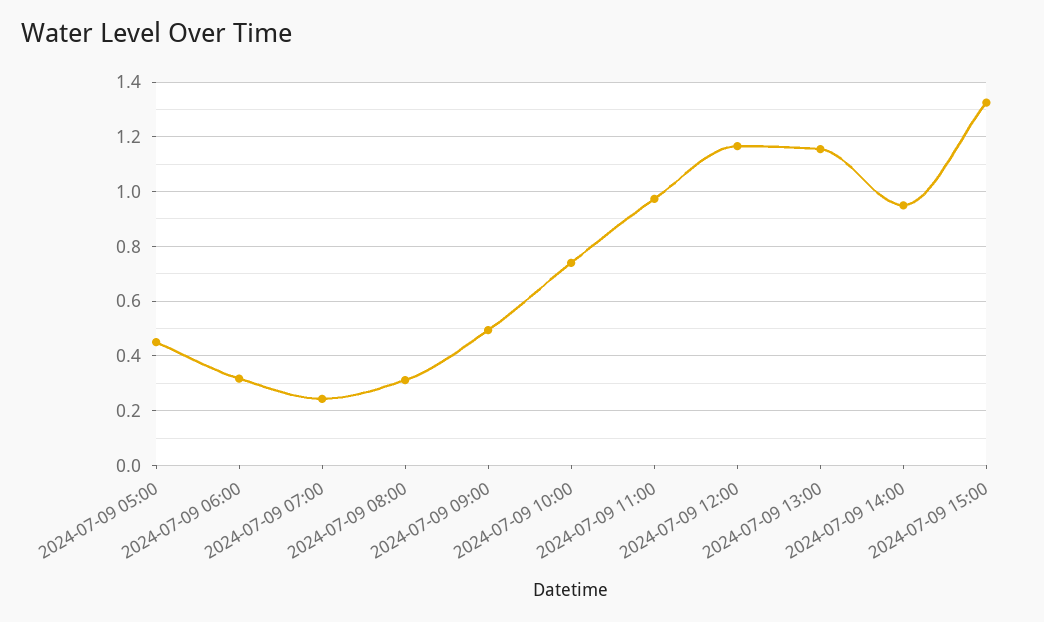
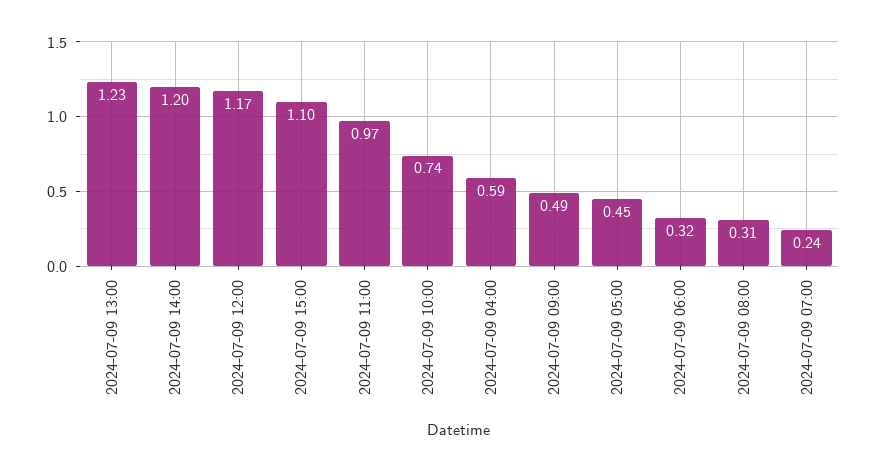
2024-07-09 13:00: 1.15 -> 1.23
2024-07-09 14:00: 0.95 -> 1.2
2024-07-09 15:00: 1.325 -> 1.1
2024-07-09 04:00: none -> 0.59

